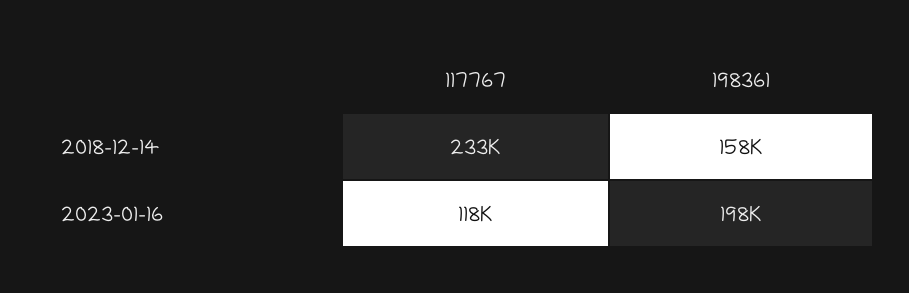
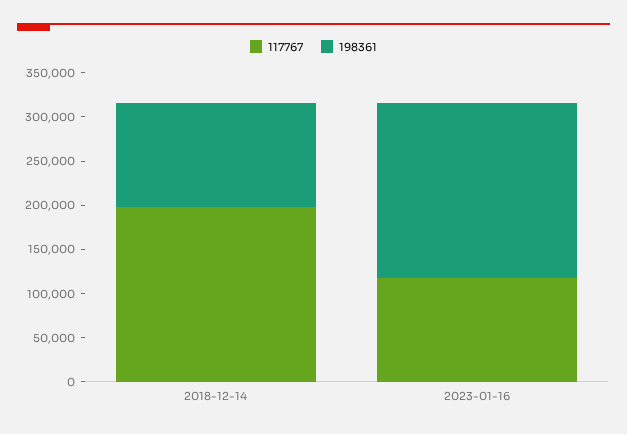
117767, 2018-12-14: 233000 -> 200000
198361, 2018-12-14: 158000 -> 120000

